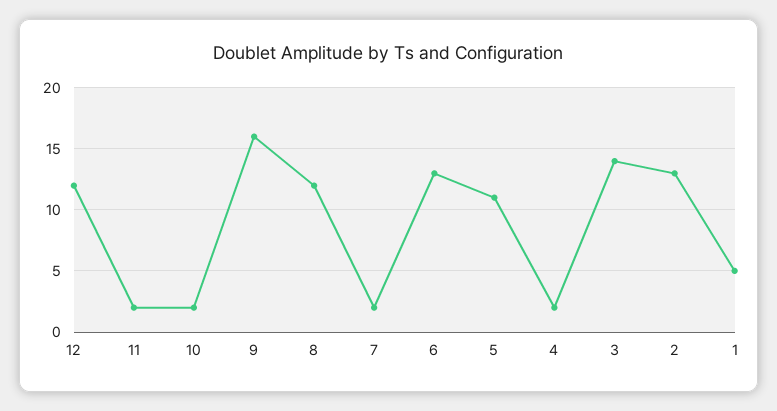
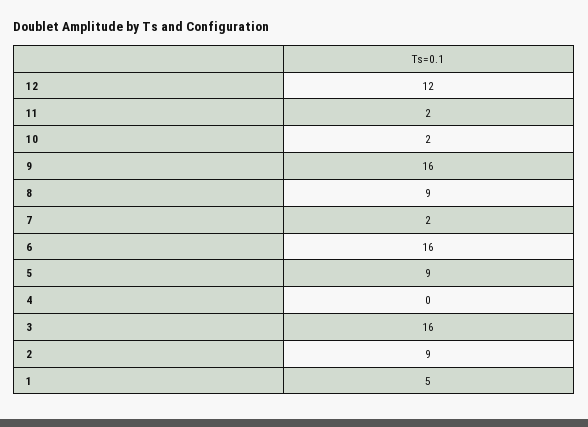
8: 12 -> 9
6: 13 -> 16
5: 11 -> 9
4: 2 -> 0
3: 14 -> 16
2: 13 -> 9

